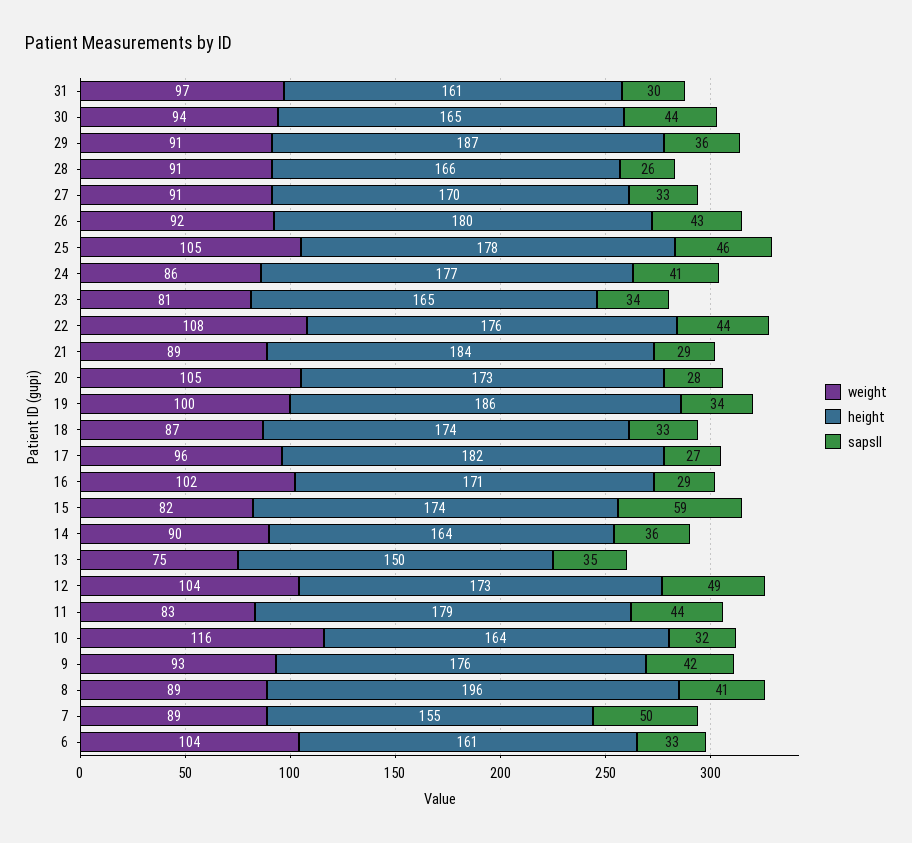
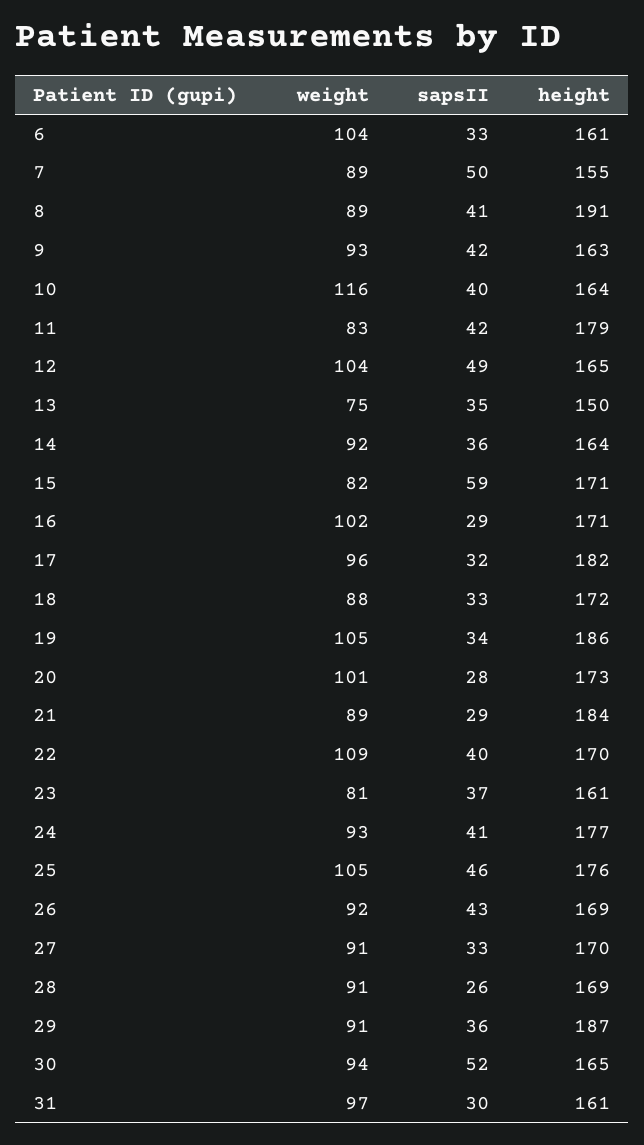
sapsII, 30: 44 -> 52
height, 28: 166 -> 169
height, 26: 180 -> 169
height, 25: 178 -> 176
weight, 24: 86 -> 93
height, 23: 165 -> 161
sapsII, 23: 34 -> 37
weight, 22: 108 -> 109
height, 22: 176 -> 170
sapsII, 22: 44 -> 40
weight, 20: 105 -> 101
weight, 19: 100 -> 105
weight, 18: 87 -> 88
height, 18: 174 -> 172
sapsII, 17: 27 -> 32
height, 15: 174 -> 171
weight, 14: 90 -> 92
height, 12: 173 -> 165
sapsII, 11: 44 -> 42
sapsII, 10: 32 -> 40
height, 9: 176 -> 163
height, 8: 196 -> 191

